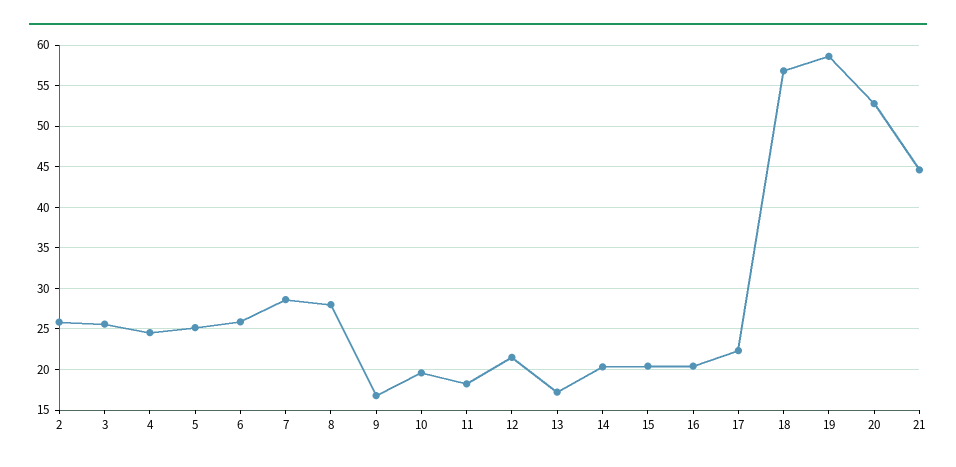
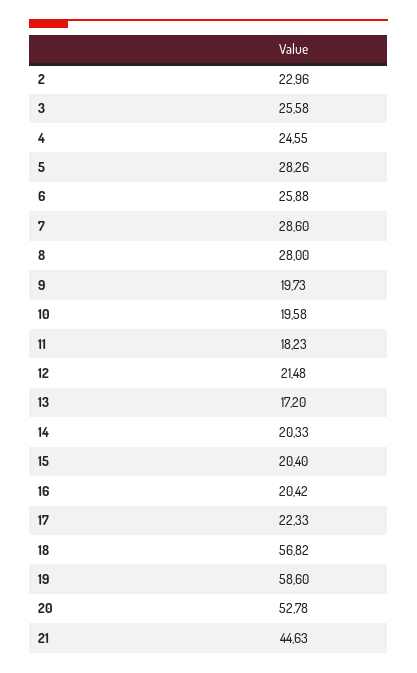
2: 26 -> 22.96
5: 25 -> 28.26
9: 17 -> 19.73

